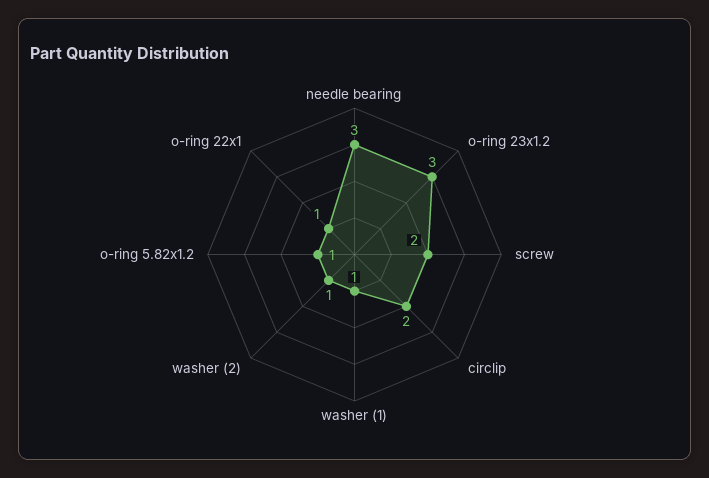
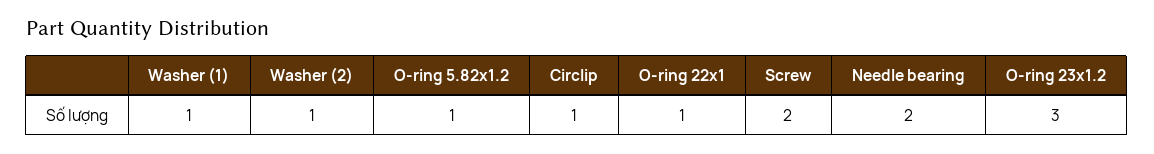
needle bearing: 3 -> 2
circlip: 2 -> 1

